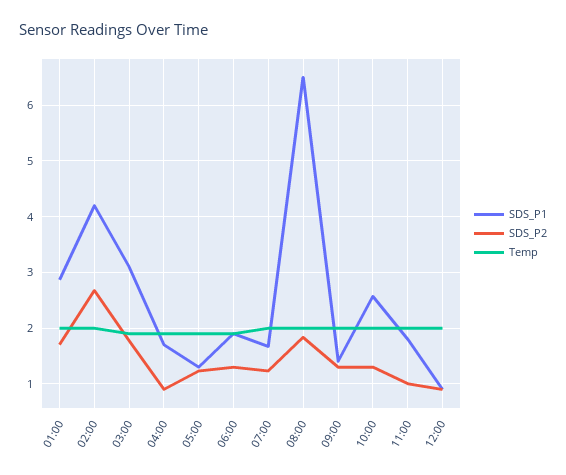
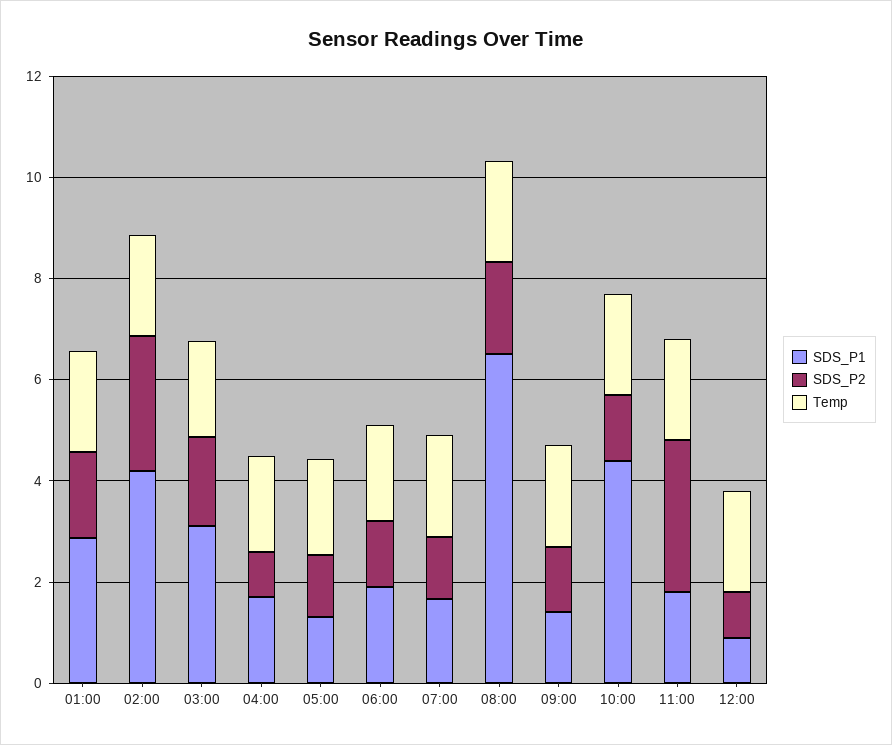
SDS_P1, 10:00: 2.6 -> 4.5
SDS_P2, 11:00: 1 -> 3

